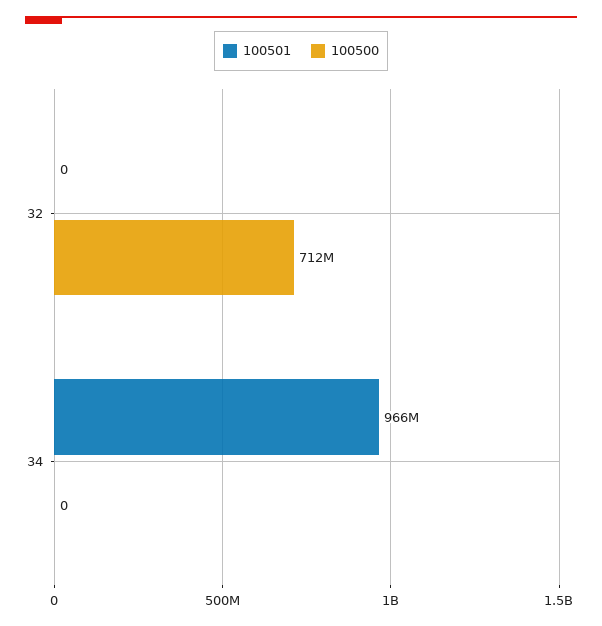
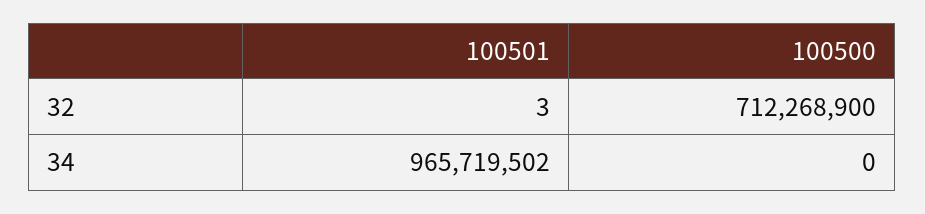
100501, 32: 0 -> 3

